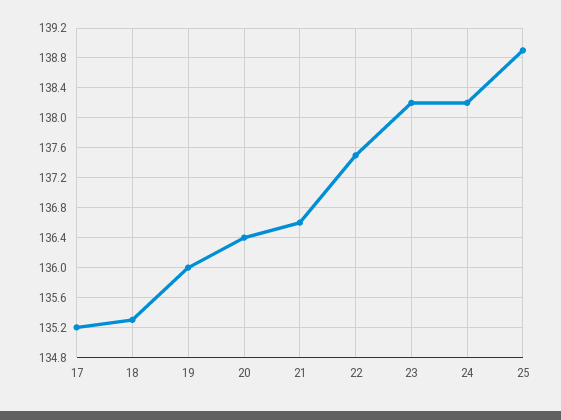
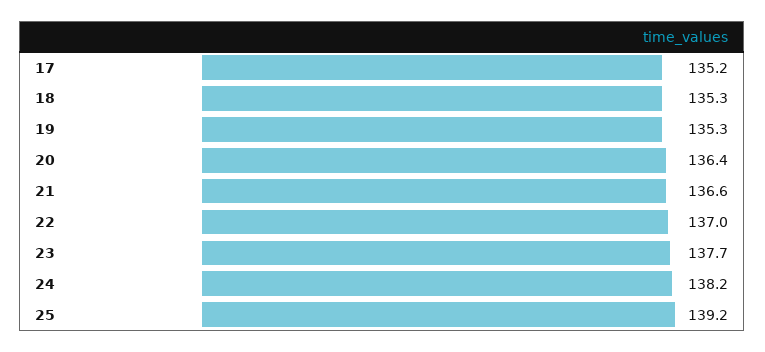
19: 136 -> 135.3
22: 137.5 -> 137
23: 138.2 -> 137.7
25: 138.9 -> 139.2

